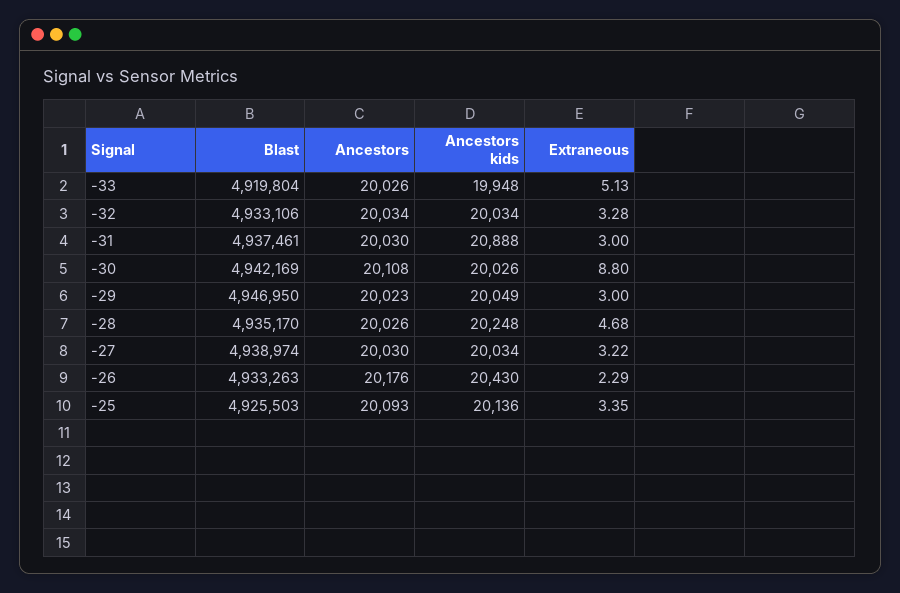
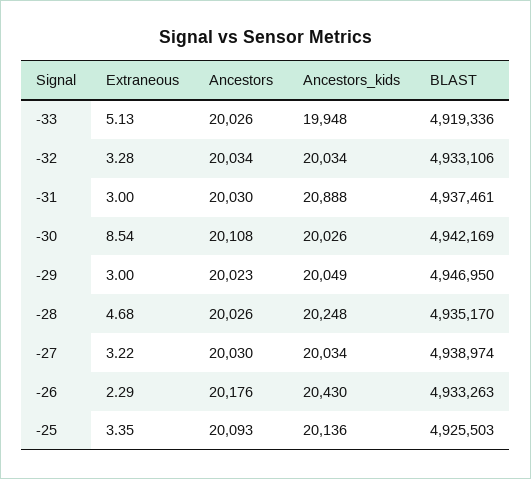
Blast, -33: 4919804 -> 4919336
Extraneous, -30: 8.8 -> 8.54

